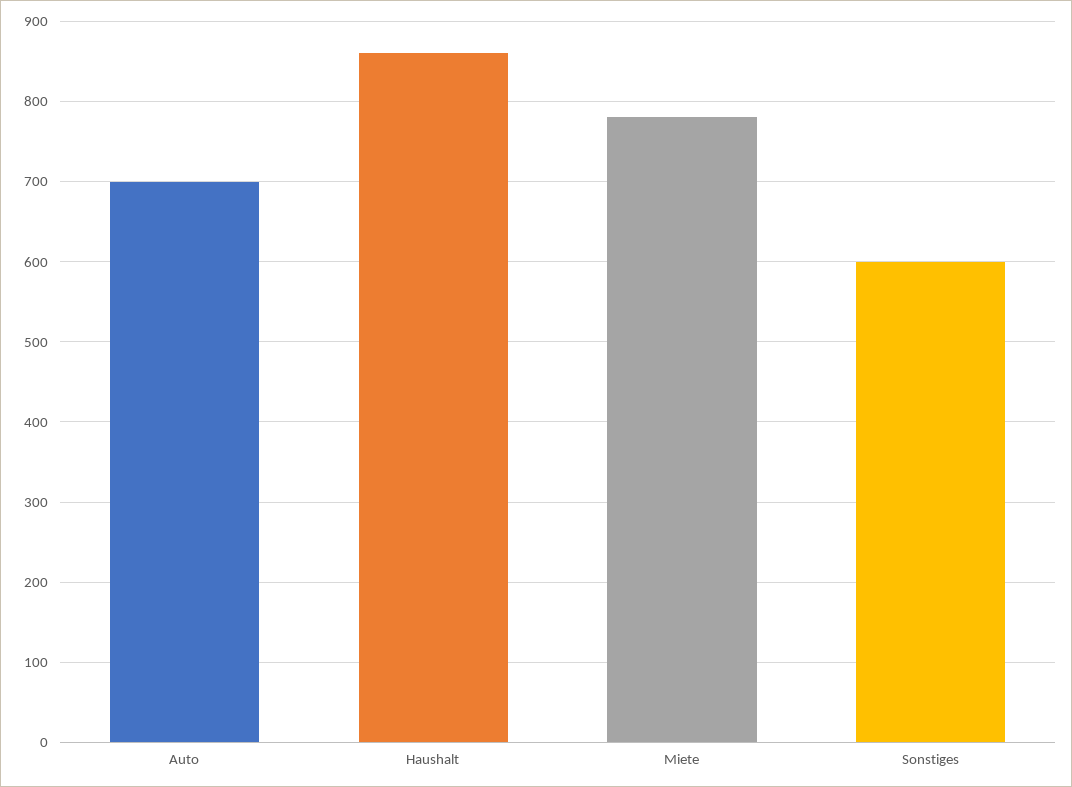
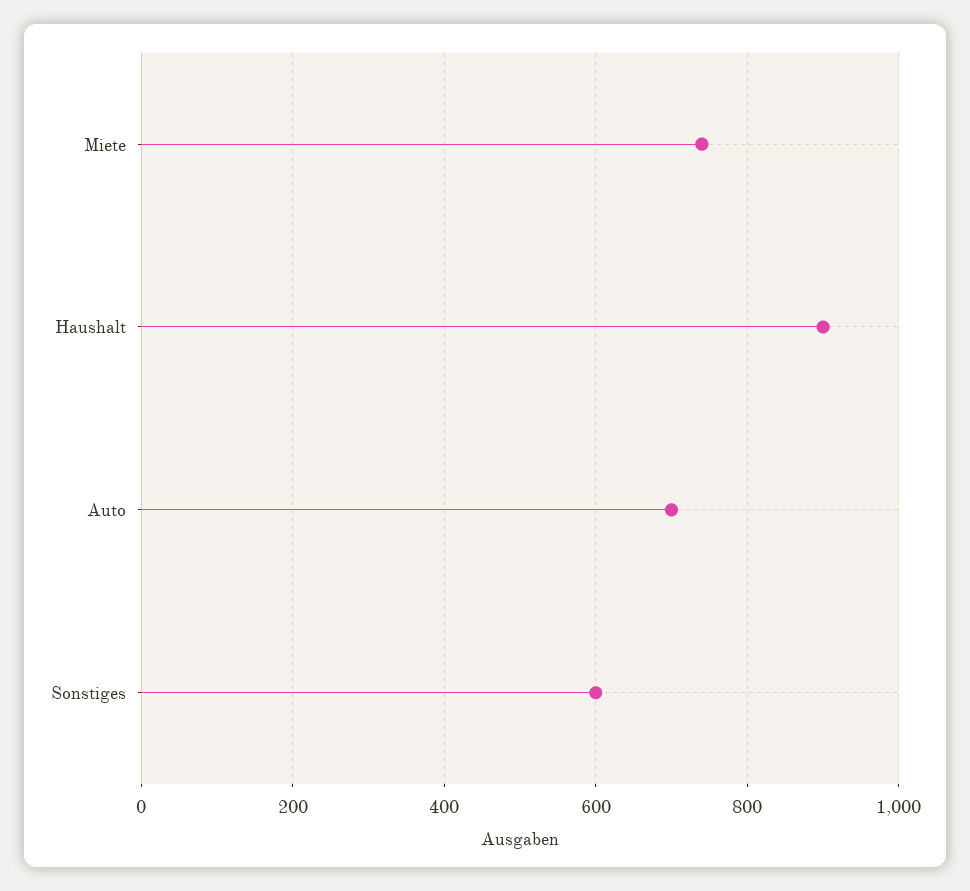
Haushalt: 860 -> 900
Miete: 780 -> 740

